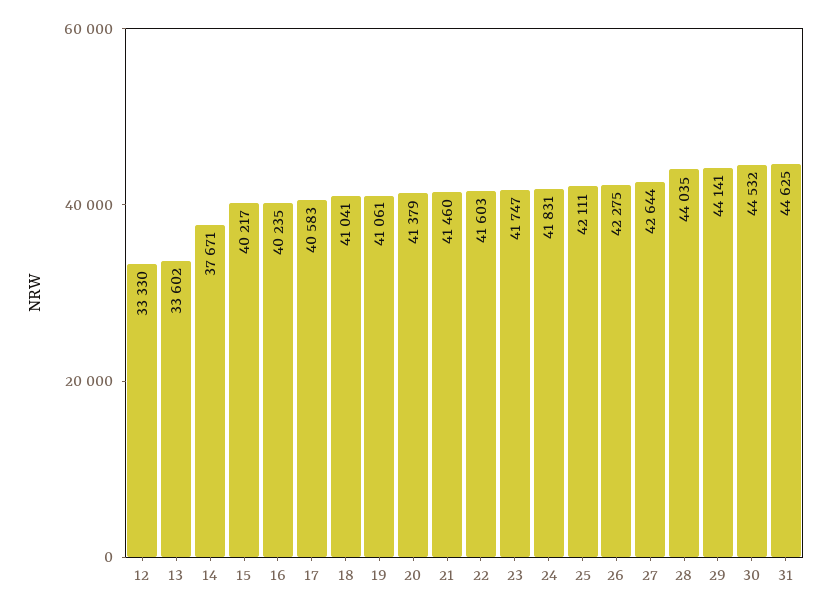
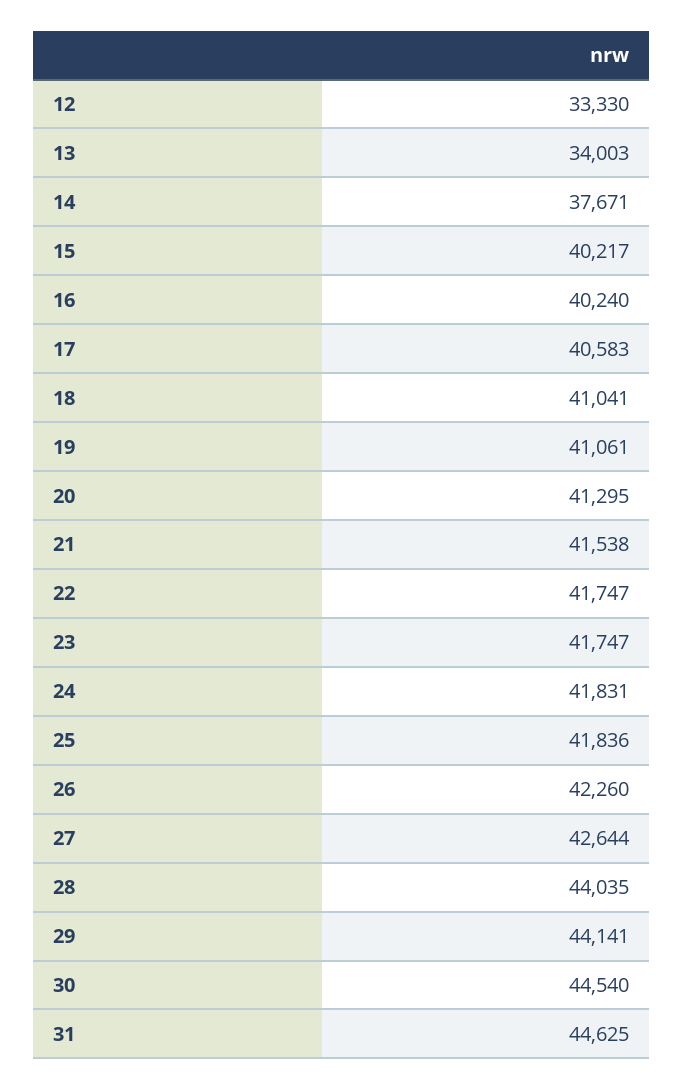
13: 33602 -> 34003
16: 40235 -> 40240
20: 41379 -> 41295
21: 41460 -> 41538
22: 41603 -> 41747
25: 42111 -> 41836
26: 42275 -> 42260
30: 44532 -> 44540

